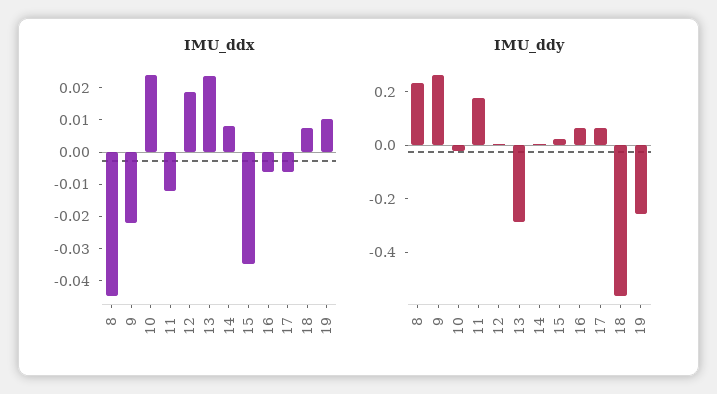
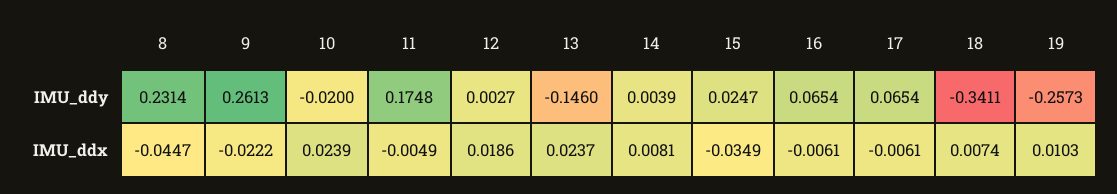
IMU_ddx, 11: -0.0125 -> -0.0049
IMU_ddy, 13: -0.3 -> -0.146
IMU_ddy, 18: -0.55 -> -0.3411

